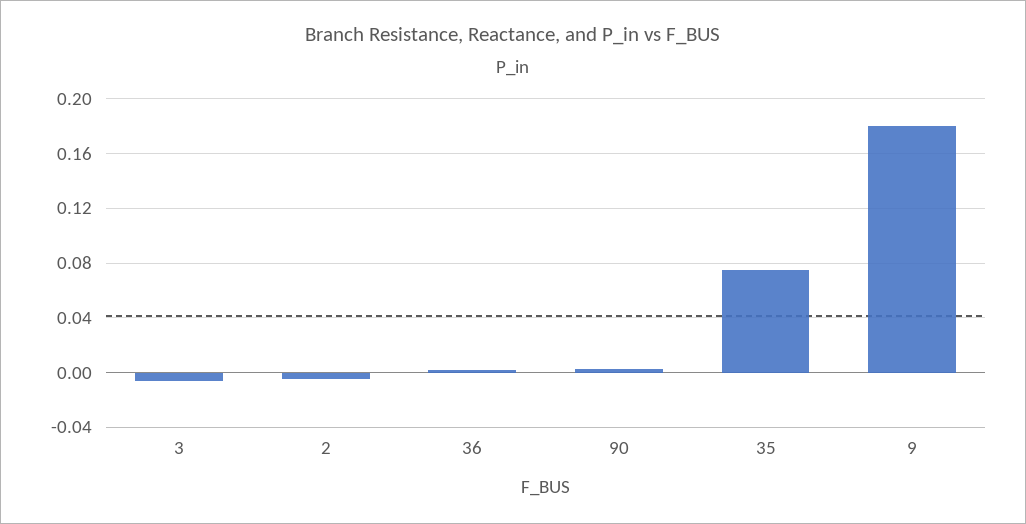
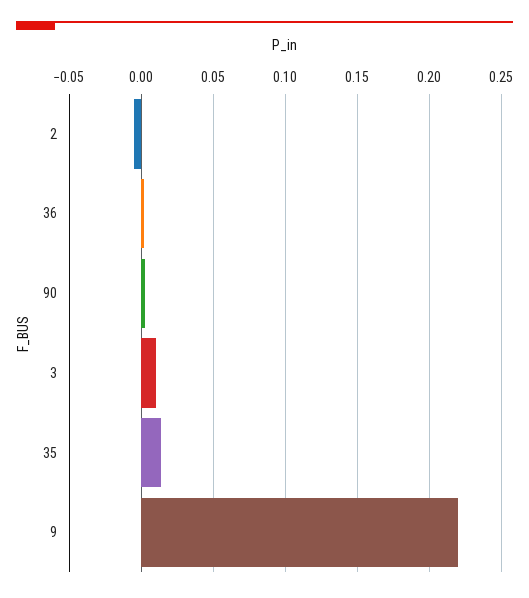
3: -0.005 -> 0.01
35: 0.075 -> 0.015
9: 0.18 -> 0.22

